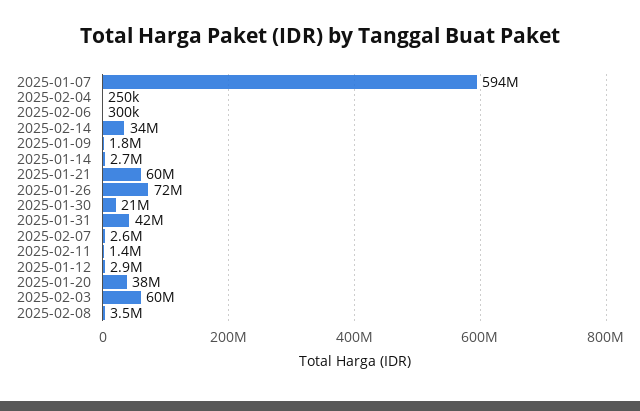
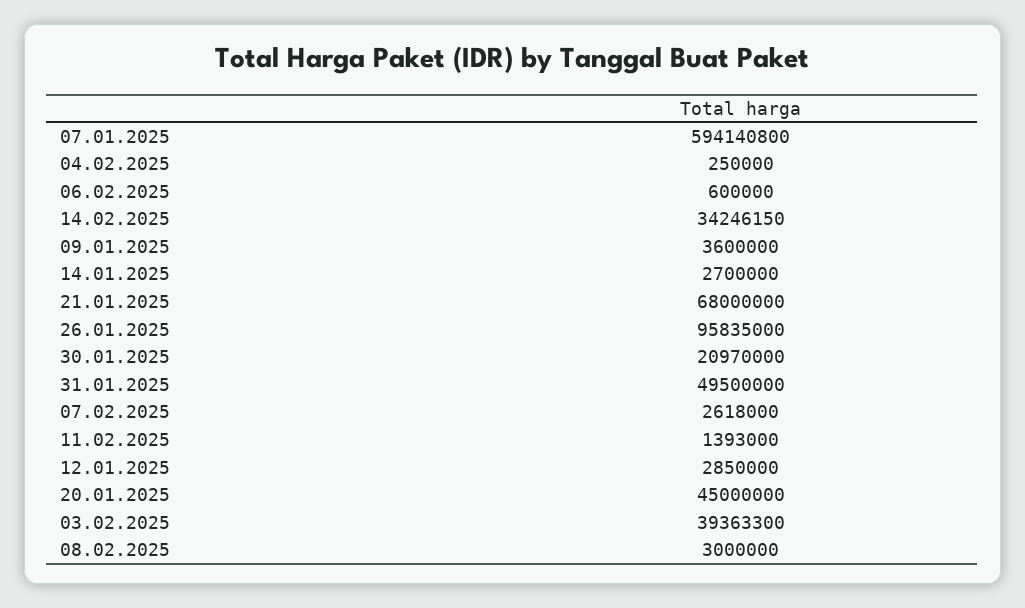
2025-02-06: 300000 -> 600000
2025-01-09: 1800000 -> 3600000
2025-01-21: 60000000 -> 68000000
2025-01-26: 72000000 -> 95835000
2025-01-31: 42000000 -> 49500000
2025-01-20: 38000000 -> 45000000
2025-02-03: 60000000 -> 39363300
2025-02-08: 3500000 -> 3000000

